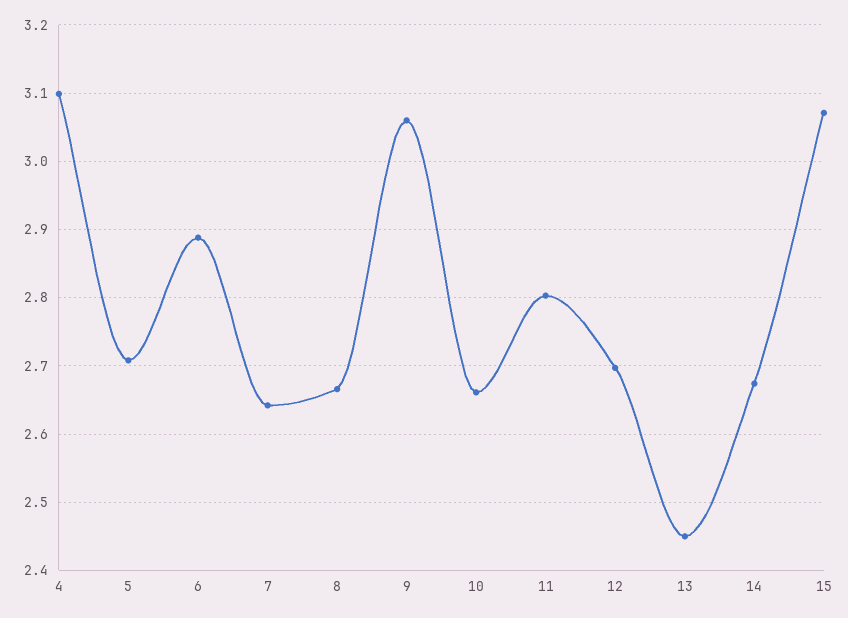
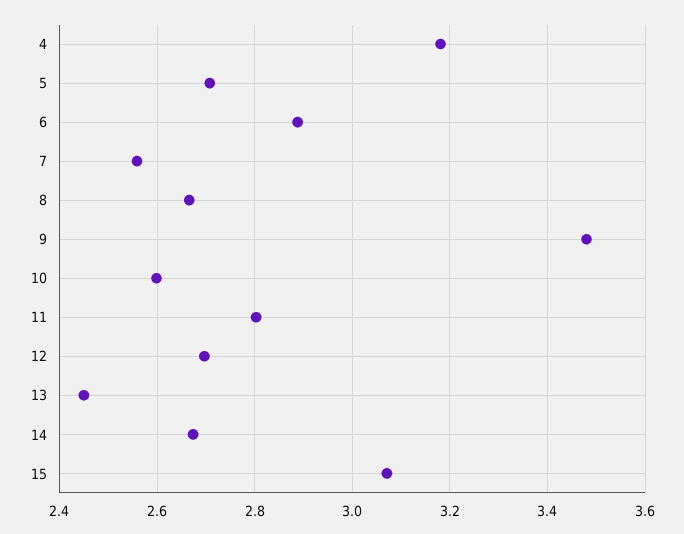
4: 3.1 -> 3.18
7: 2.64 -> 2.56
9: 3.06 -> 3.48
10: 2.66 -> 2.6

